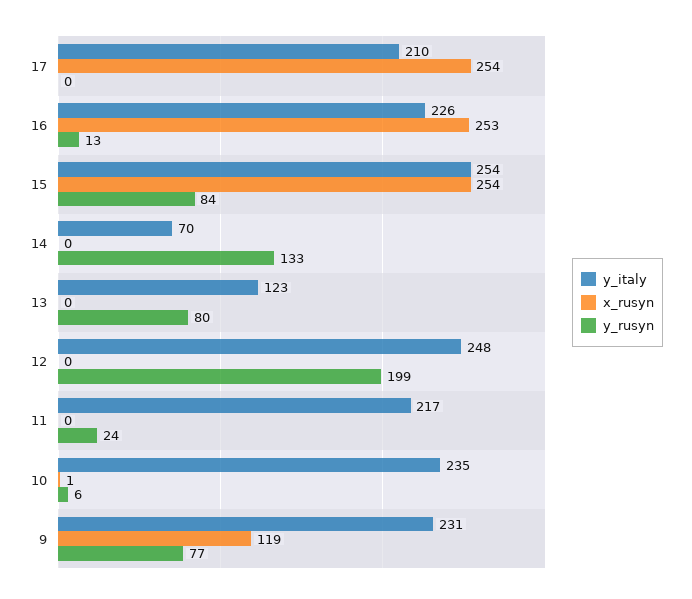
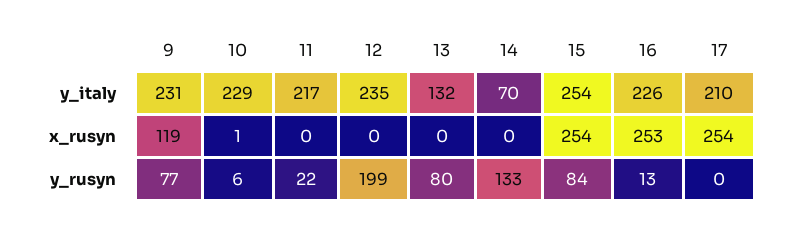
y_italy, 13: 123 -> 132
y_italy, 12: 248 -> 235
y_rusyn, 11: 24 -> 22
y_italy, 10: 235 -> 229

